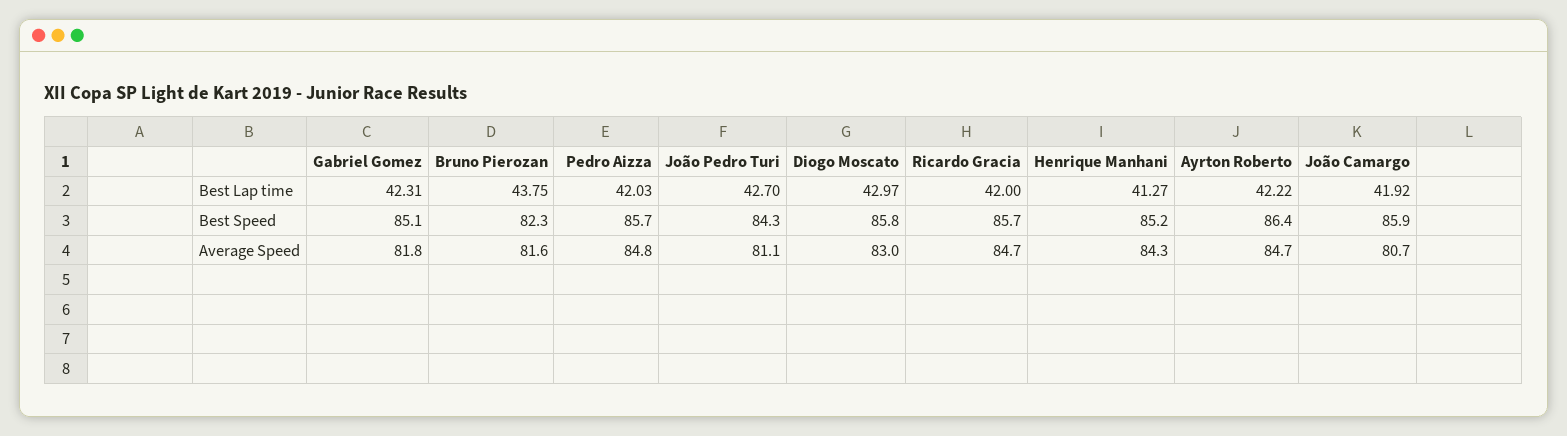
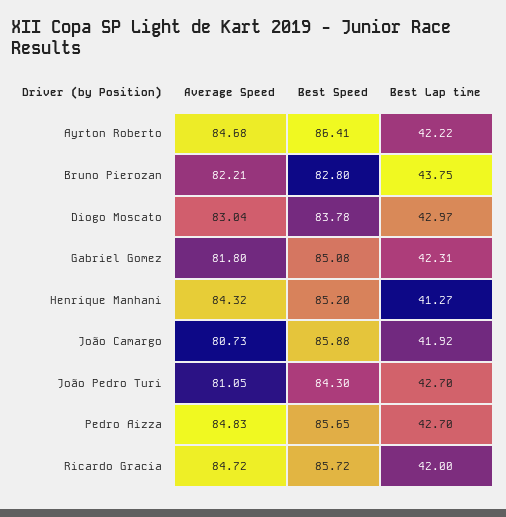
Pedro Aizza, Best Lap time: 42.03 -> 42.7
Bruno Pierozan, Best Speed: 82.3 -> 82.8
Diogo Moscato, Best Speed: 85.8 -> 83.78
Bruno Pierozan, Average Speed: 81.6 -> 82.21

